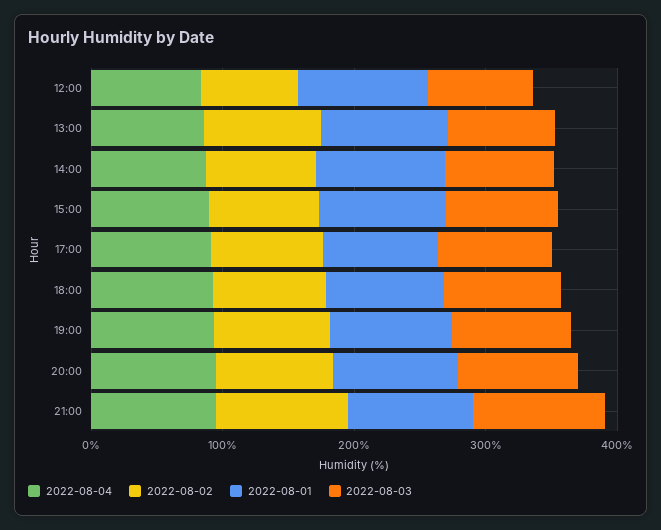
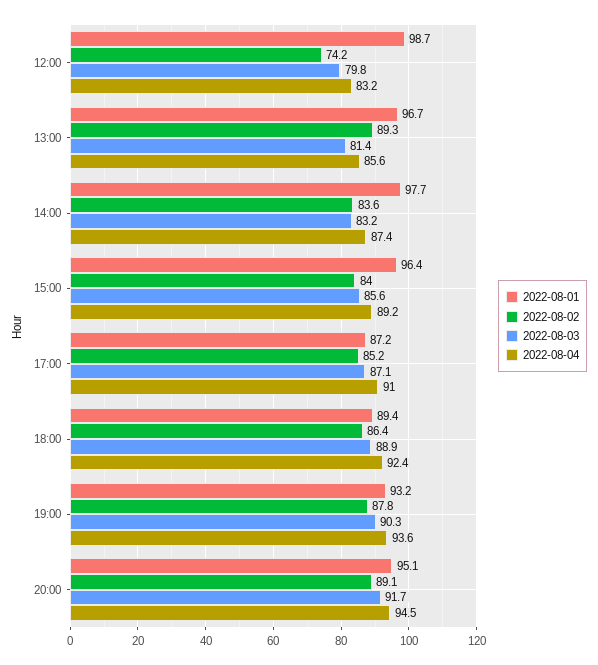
2022-08-04, 21:00: 100 -> none
2022-08-02, 21:00: 100 -> none
2022-08-01, 21:00: 100 -> none
2022-08-03, 21:00: 100 -> none

